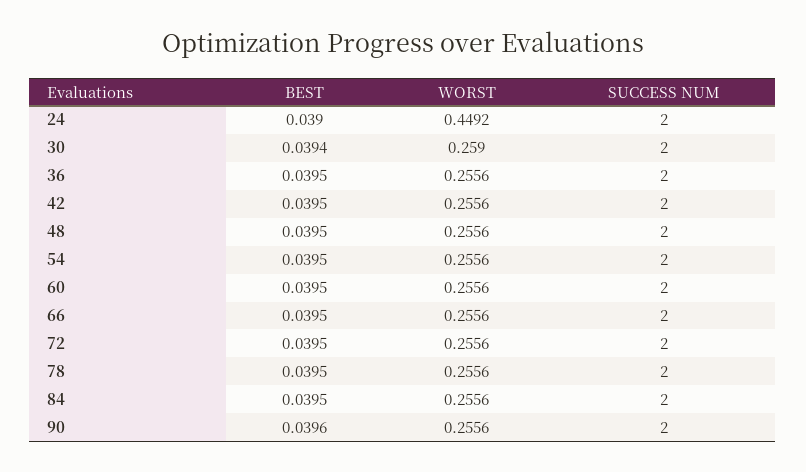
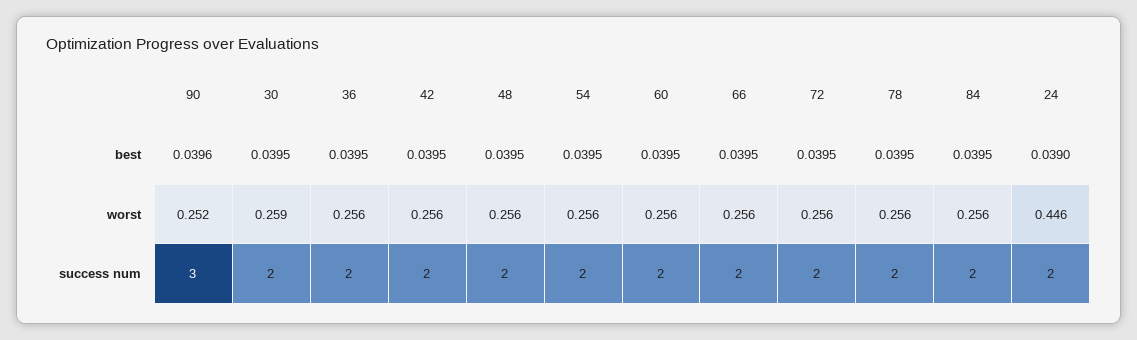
WORST, 24: 0.4492 -> 0.446
BEST, 30: 0.0394 -> 0.0395
WORST, 90: 0.2556 -> 0.252
SUCCESS NUM, 90: 2 -> 3

